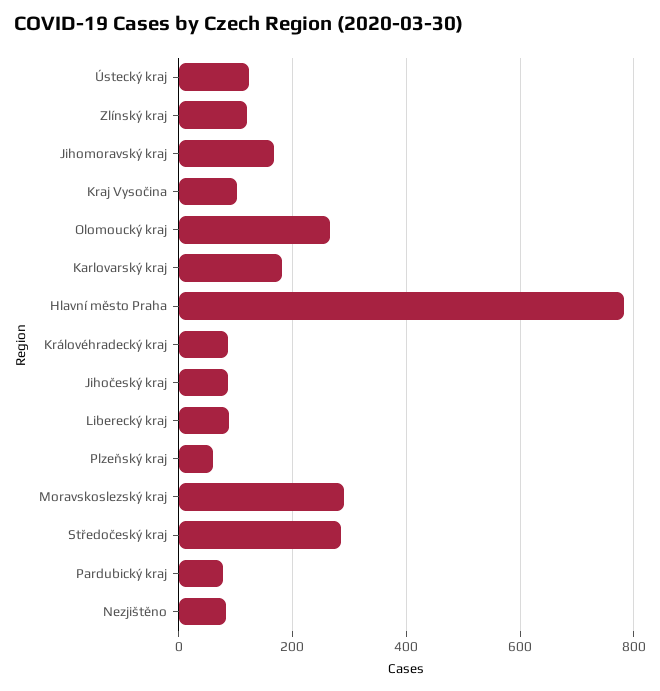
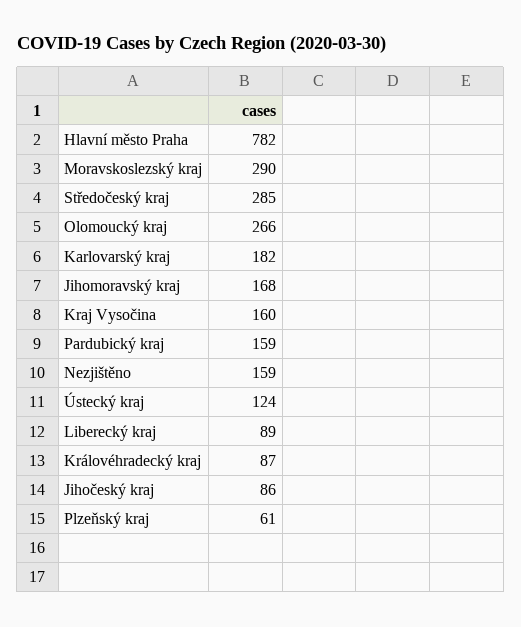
Zlínský kraj: 120 -> none
Kraj Vysočina: 100 -> 160
Pardubický kraj: 80 -> 159
Nezjištěno: 80 -> 159

